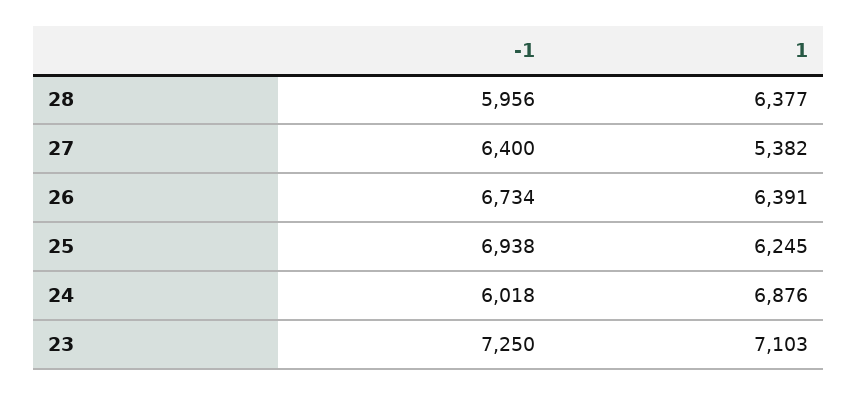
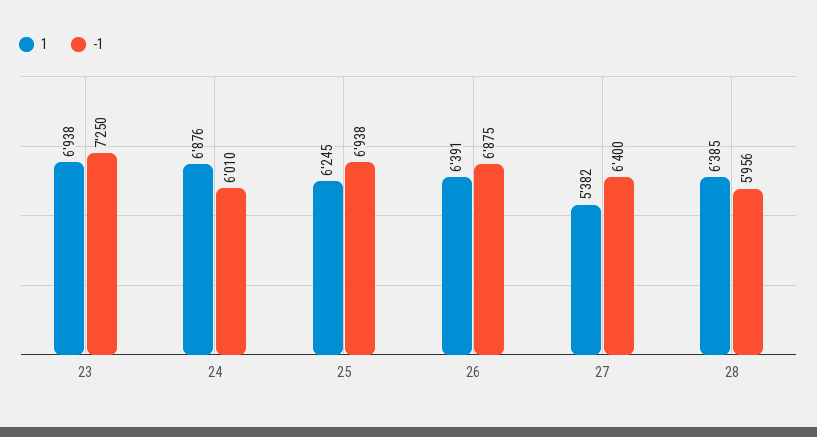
1, 28: 6377 -> 6385
-1, 26: 6734 -> 6875
-1, 24: 6018 -> 6010
1, 23: 7103 -> 6938

